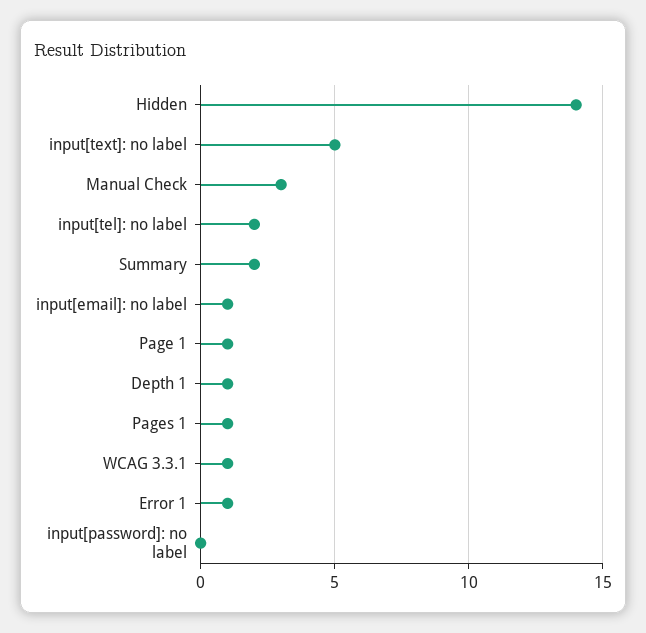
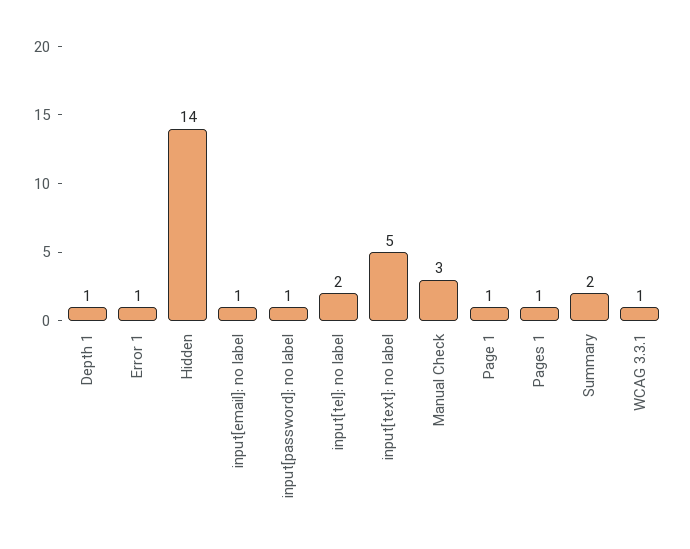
input[password]: no label: 0 -> 1

